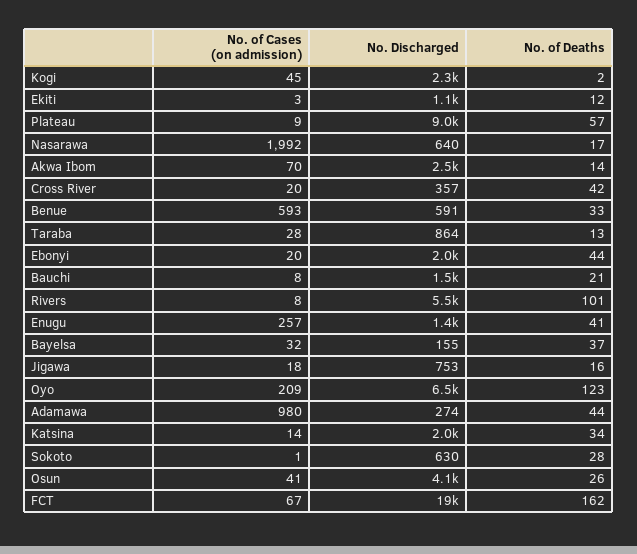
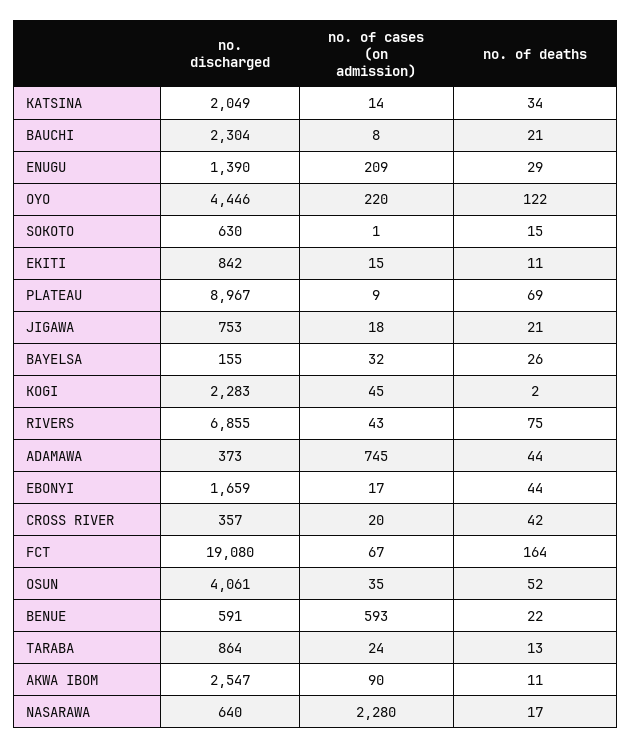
No. of Cases (on admission), Ekiti: 3 -> 15
No. Discharged, Ekiti: 1100 -> 842
No. of Deaths, Ekiti: 12 -> 11
No. of Deaths, Plateau: 57 -> 69
No. of Cases (on admission), Nasarawa: 1992 -> 2280
No. of Cases (on admission), Akwa Ibom: 70 -> 90
No. of Deaths, Akwa Ibom: 14 -> 11
No. of Deaths, Benue: 33 -> 22
No. of Cases (on admission), Taraba: 28 -> 24
No. of Cases (on admission), Ebonyi: 20 -> 17
No. Discharged, Ebonyi: 2000 -> 1659
No. Discharged, Bauchi: 1500 -> 2304
No. of Cases (on admission), Rivers: 8 -> 43
No. Discharged, Rivers: 5500 -> 6855
No. of Deaths, Rivers: 101 -> 75
No. of Cases (on admission), Enugu: 257 -> 209
No. of Deaths, Enugu: 41 -> 29
No. of Deaths, Bayelsa: 37 -> 26
No. of Deaths, Jigawa: 16 -> 21
No. of Cases (on admission), Oyo: 209 -> 220
No. Discharged, Oyo: 6500 -> 4446
No. of Deaths, Oyo: 123 -> 122
No. of Cases (on admission), Adamawa: 980 -> 745
No. Discharged, Adamawa: 274 -> 373
No. of Deaths, Sokoto: 28 -> 15
No. of Cases (on admission), Osun: 41 -> 35
No. of Deaths, Osun: 26 -> 52
No. of Deaths, FCT: 162 -> 164

